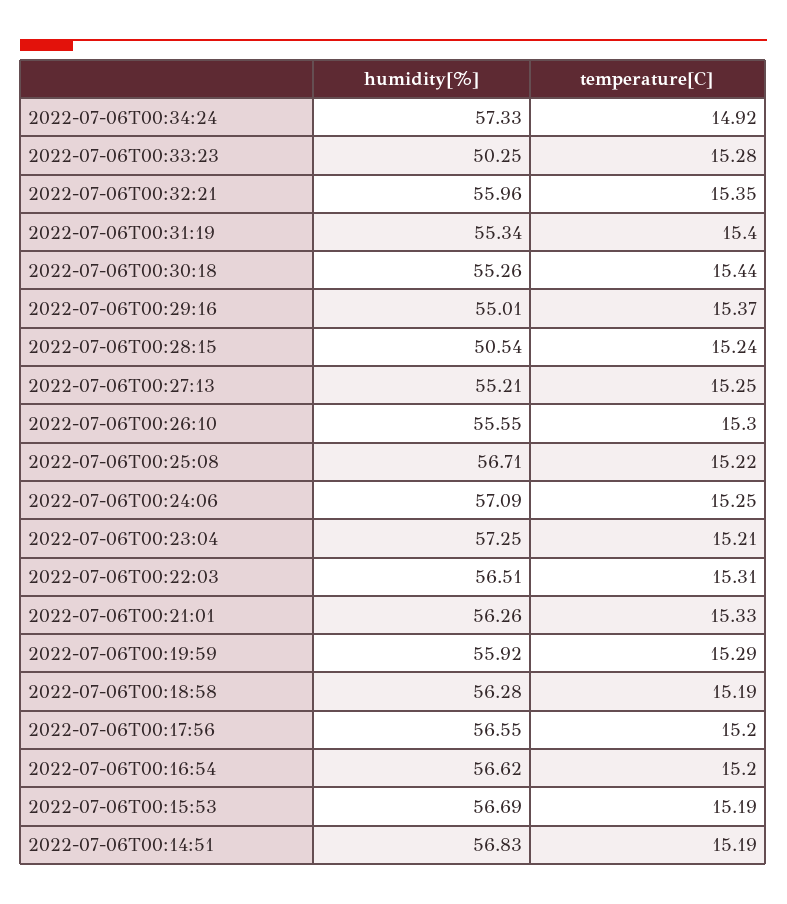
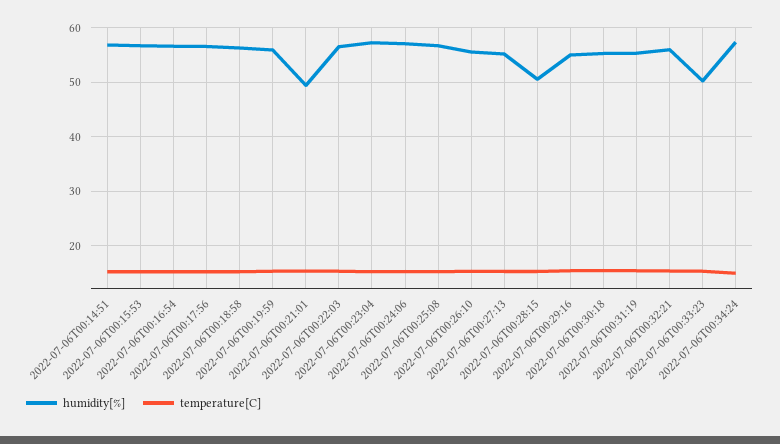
humidity[%], 2022-07-06T00:21:01: 56.26 -> 50

